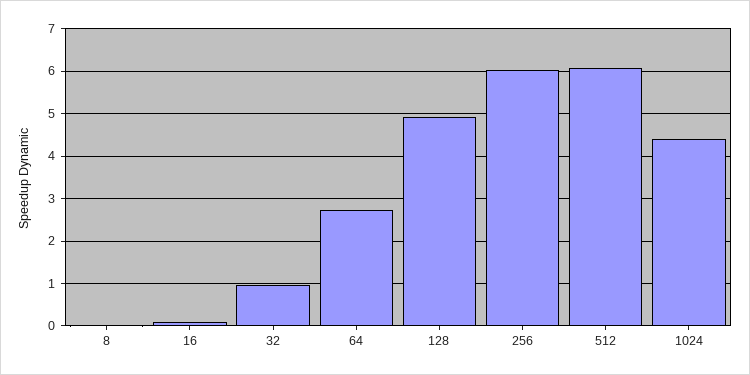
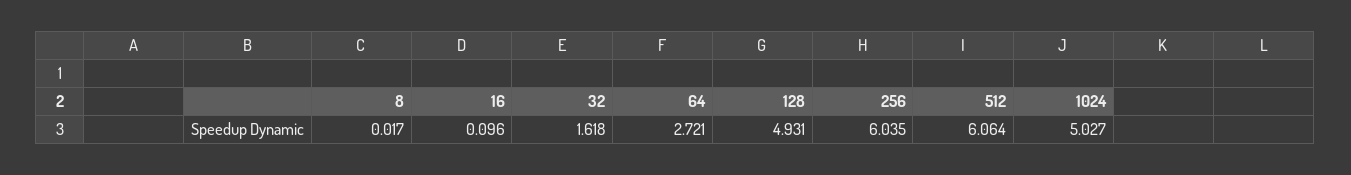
32: 1 -> 1.618
1024: 4.4 -> 5.027

